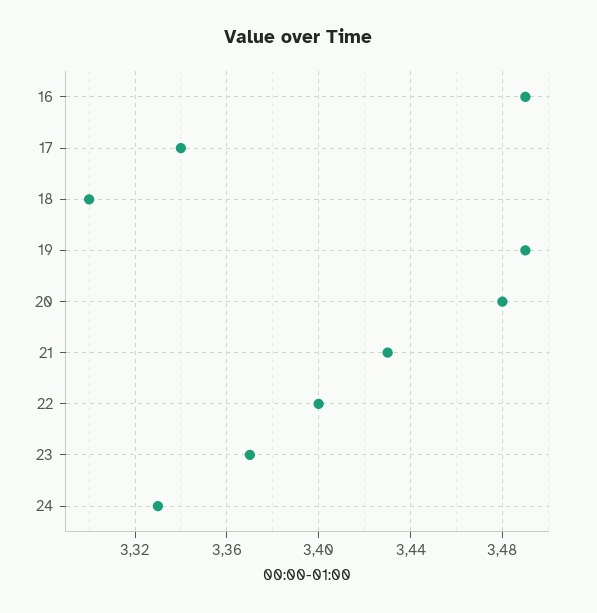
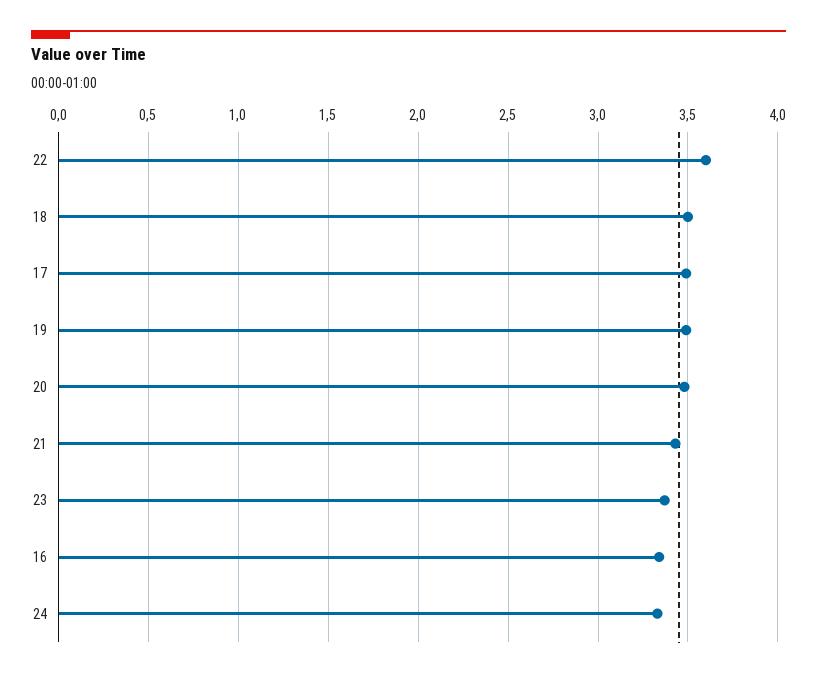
16: 3.49 -> 3.35
17: 3.34 -> 3.5
18: 3.3 -> 3.5
22: 3.4 -> 3.6

